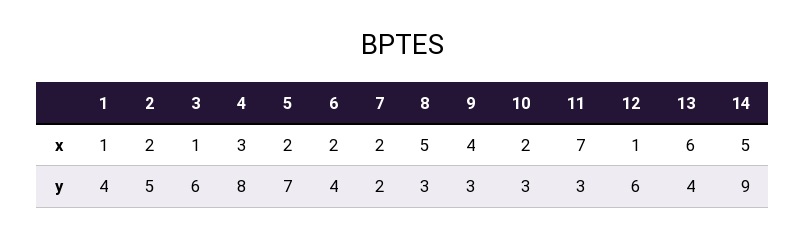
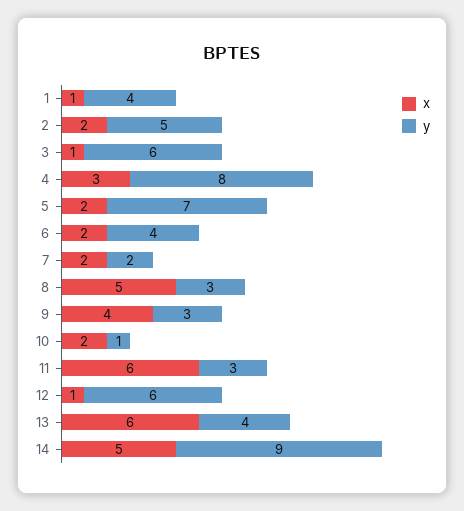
x, 11: 7 -> 6
y, 10: 3 -> 1

